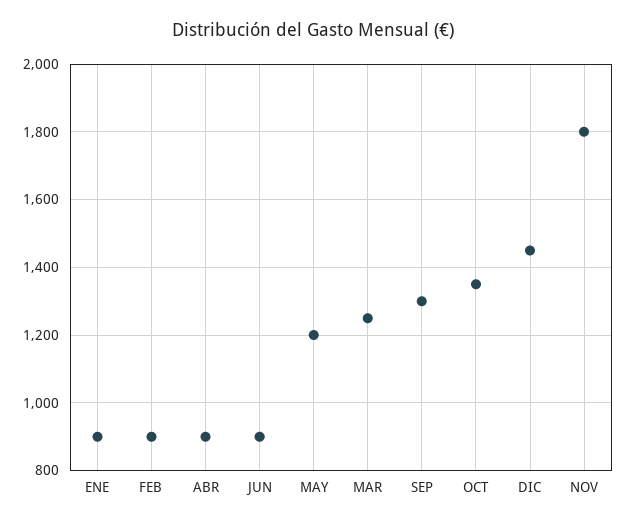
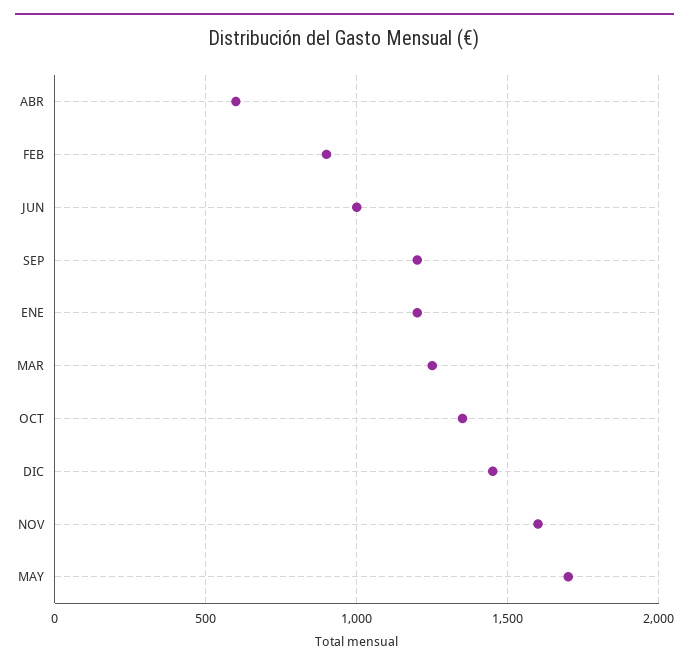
ENE: 900 -> 1200
ABR: 900 -> 600
JUN: 900 -> 1000
MAY: 1200 -> 1700
SEP: 1300 -> 1200
NOV: 1800 -> 1600

